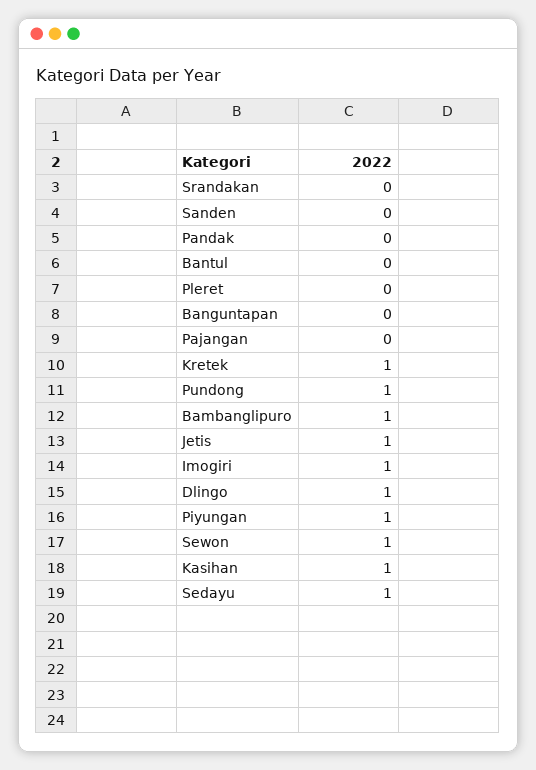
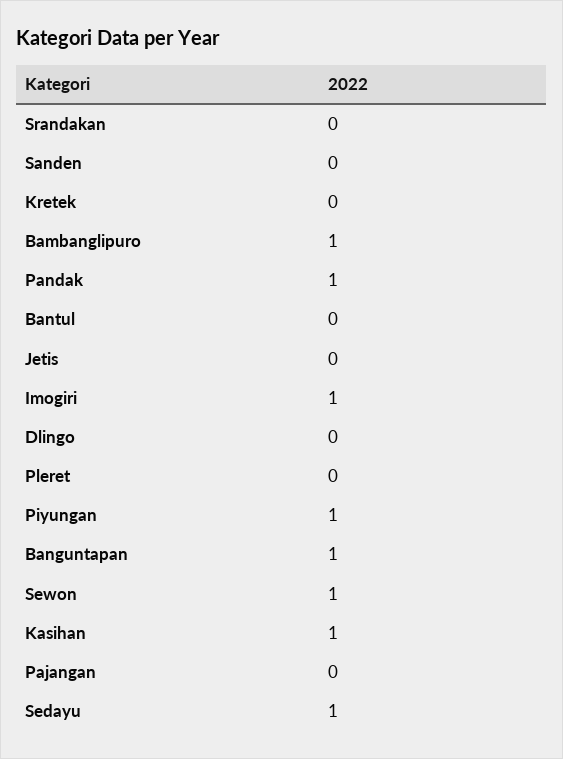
Pandak: 0 -> 1
Banguntapan: 0 -> 1
Kretek: 1 -> 0
Pundong: 1 -> none
Jetis: 1 -> 0
Dlingo: 1 -> 0

